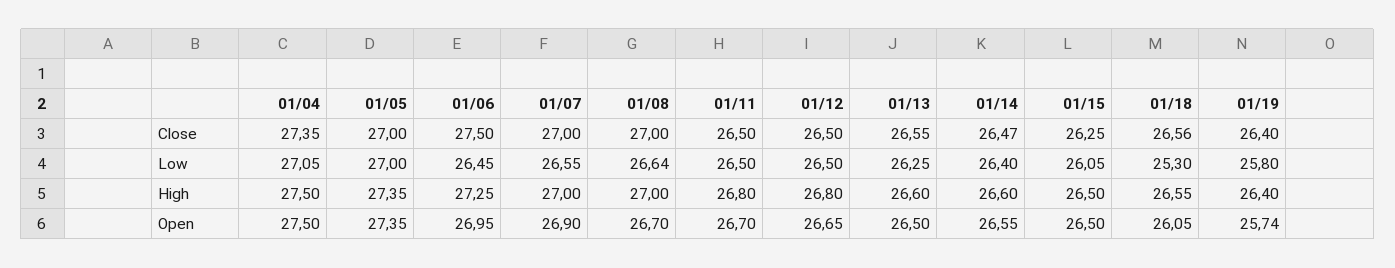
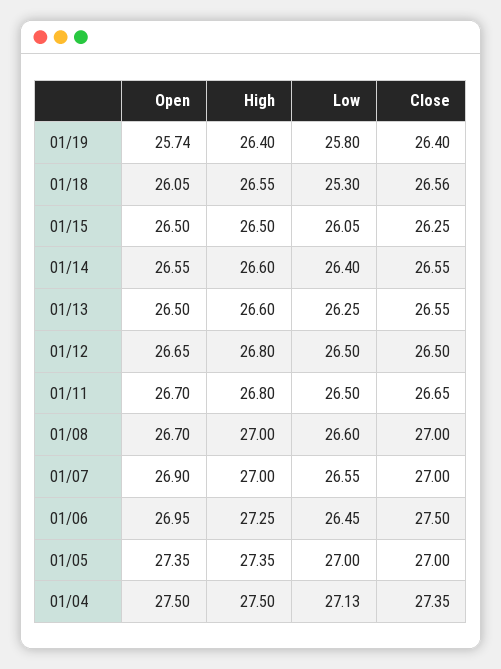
01/11, Close: 26.5 -> 26.65
01/14, Close: 26.47 -> 26.55
01/04, Low: 27.05 -> 27.13
01/08, Low: 26.64 -> 26.6

